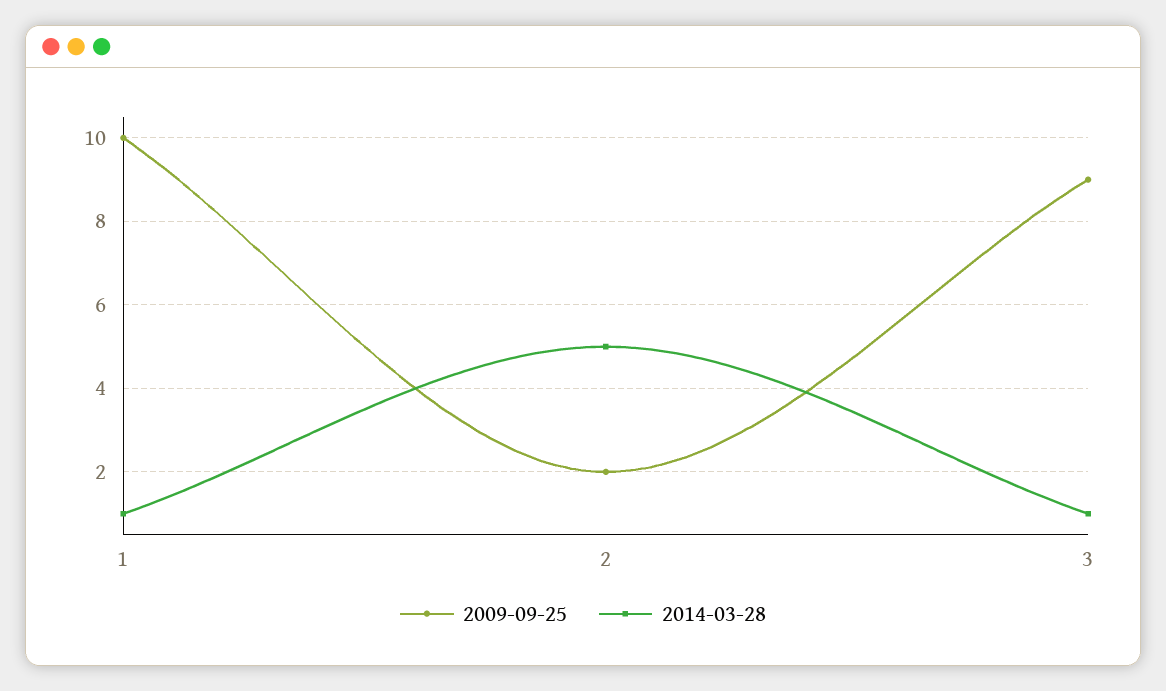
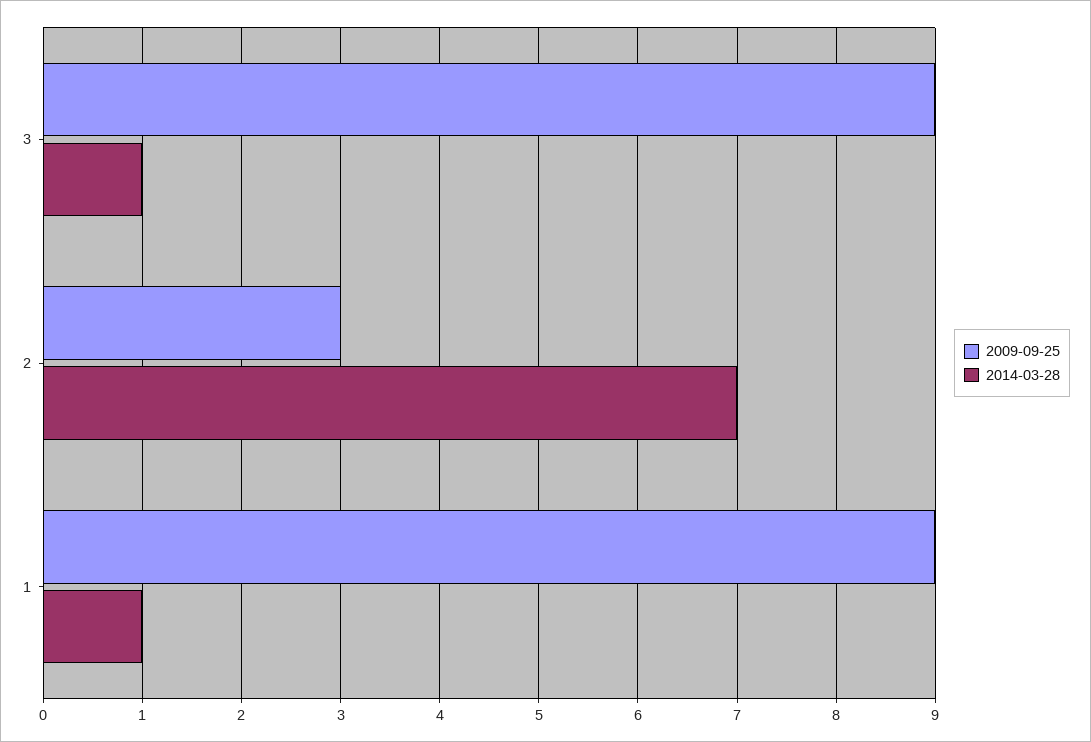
2009-09-25, 1: 10 -> 9
2009-09-25, 2: 2 -> 3
2014-03-28, 2: 5 -> 7

